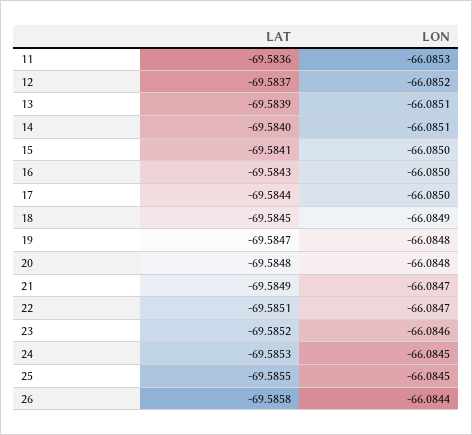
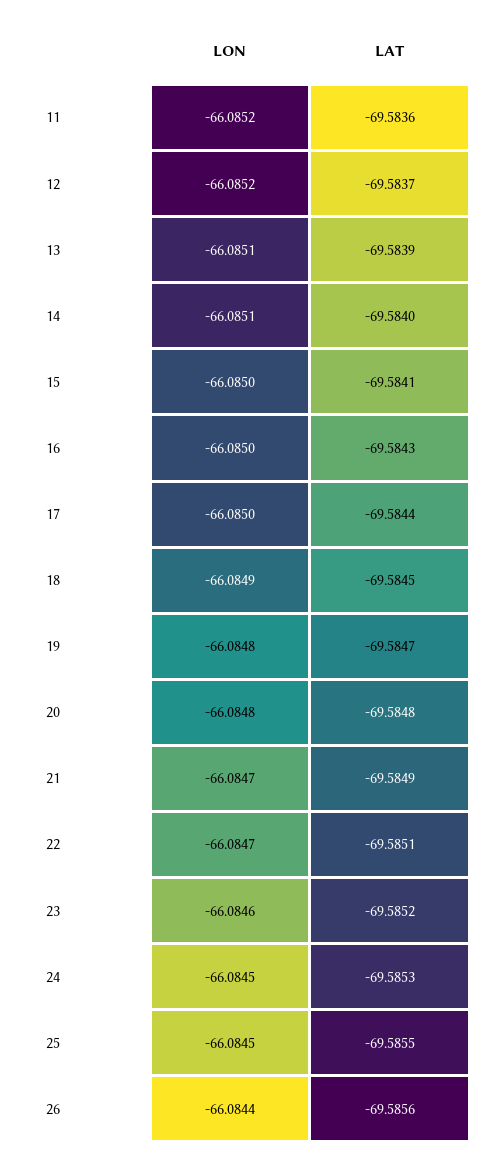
LON, 11: -66.0853 -> -66.0852
LAT, 26: -69.5858 -> -69.5856

